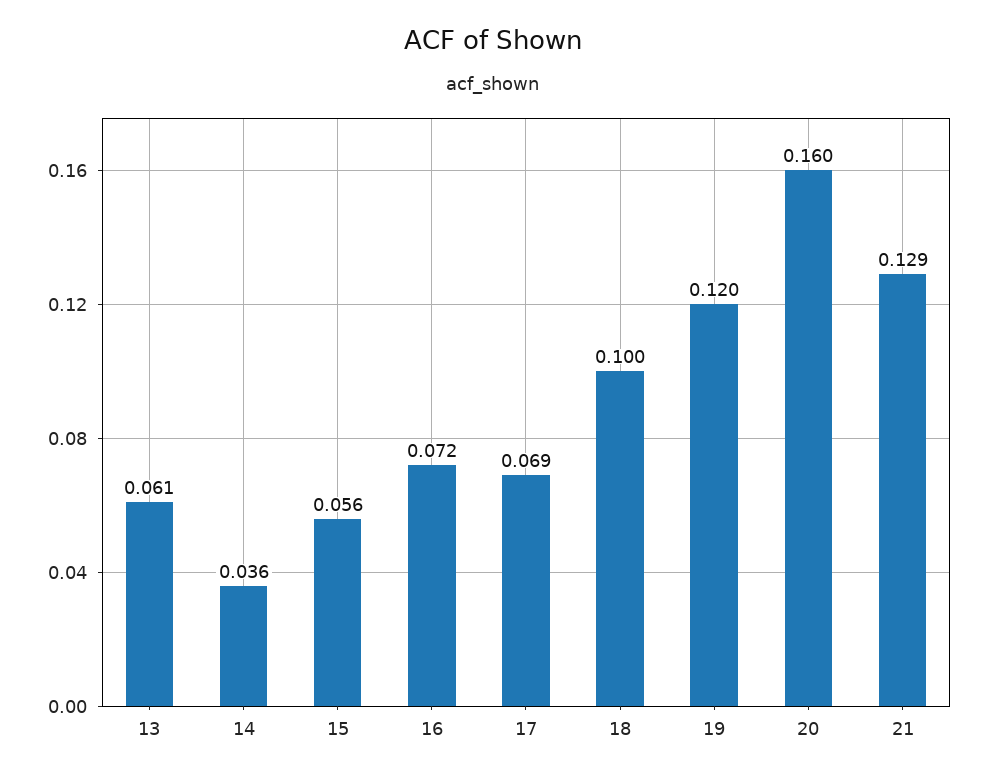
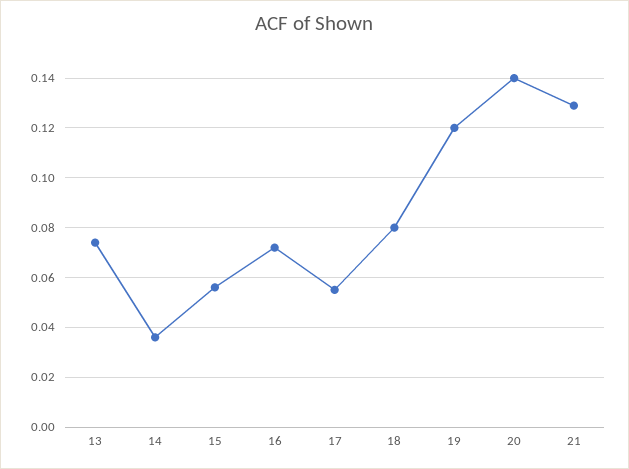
13: 0.061 -> 0.075
17: 0.069 -> 0.055
18: 0.1 -> 0.08
20: 0.16 -> 0.14

